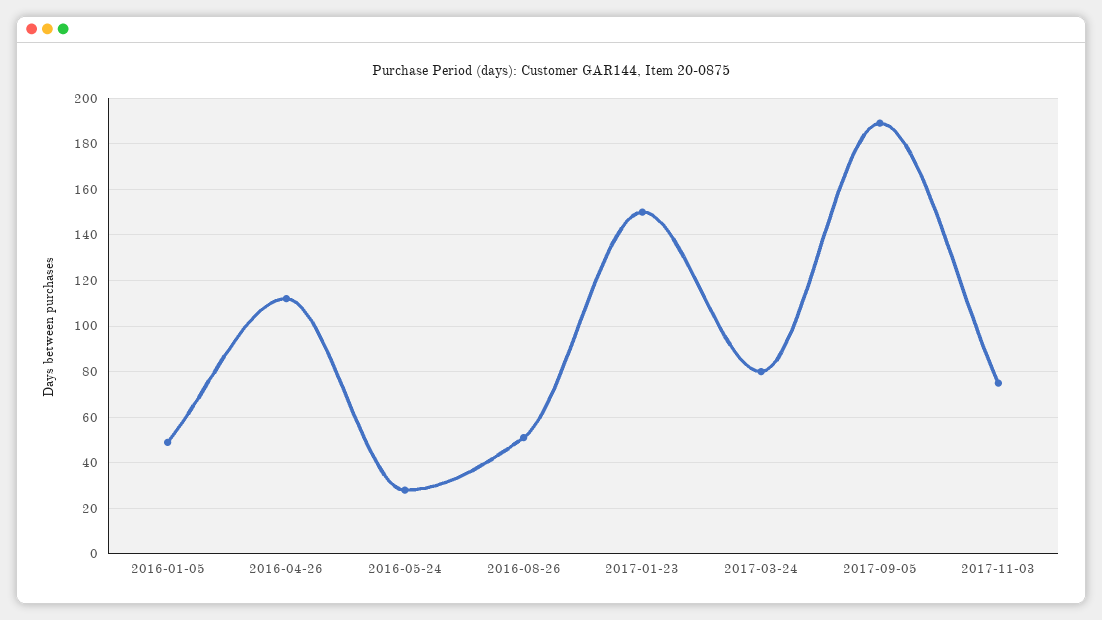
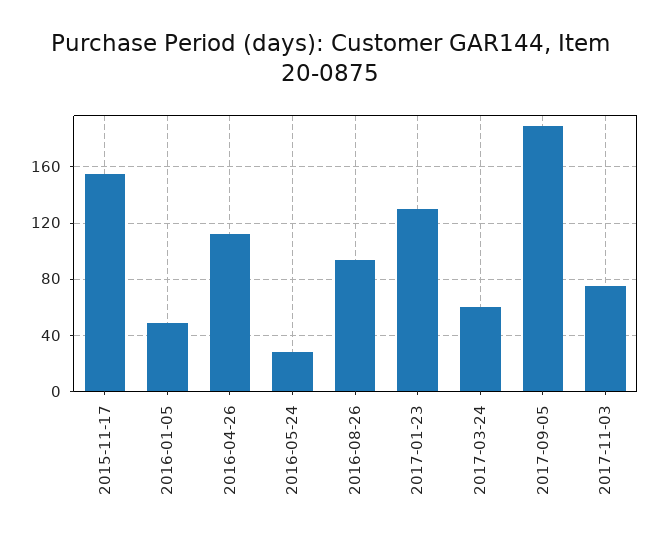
2016-08-26: 50 -> 95
2017-01-23: 150 -> 130
2017-03-24: 80 -> 60
2015-11-17: none -> 155

